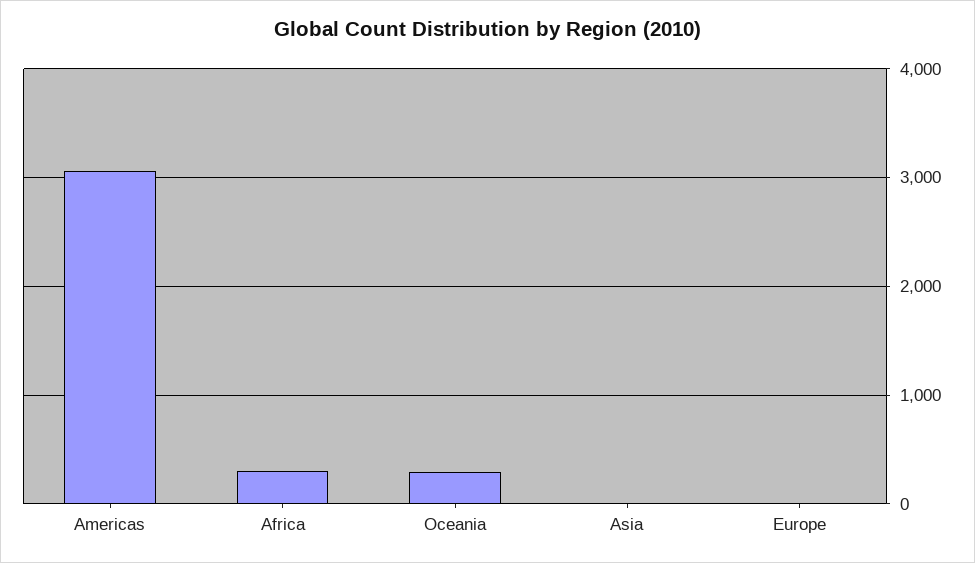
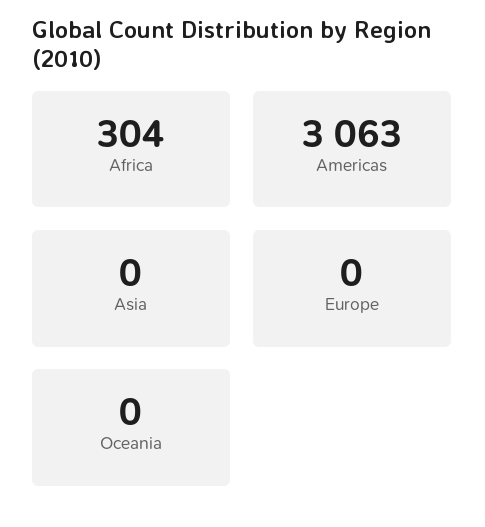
Oceania: 300 -> 0

